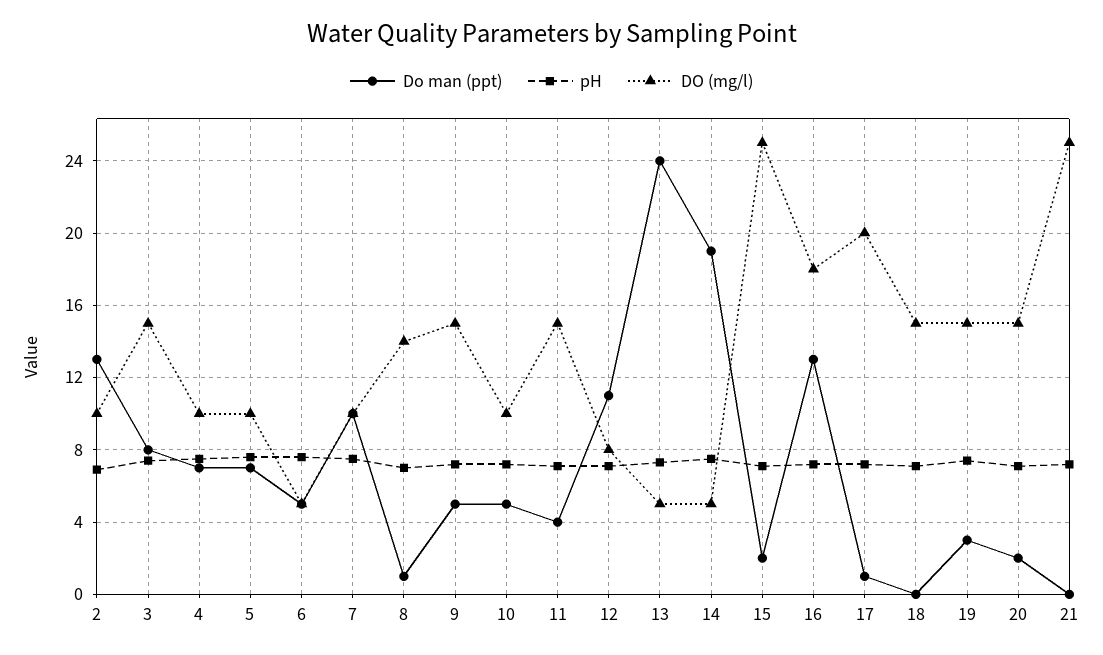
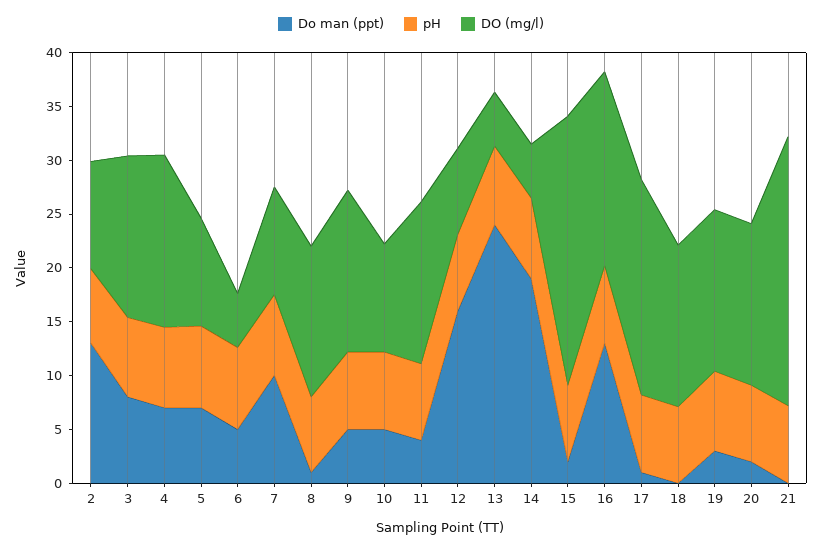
DO (mg/l), 4: 10 -> 16
Do man (ppt), 12: 11 -> 16

